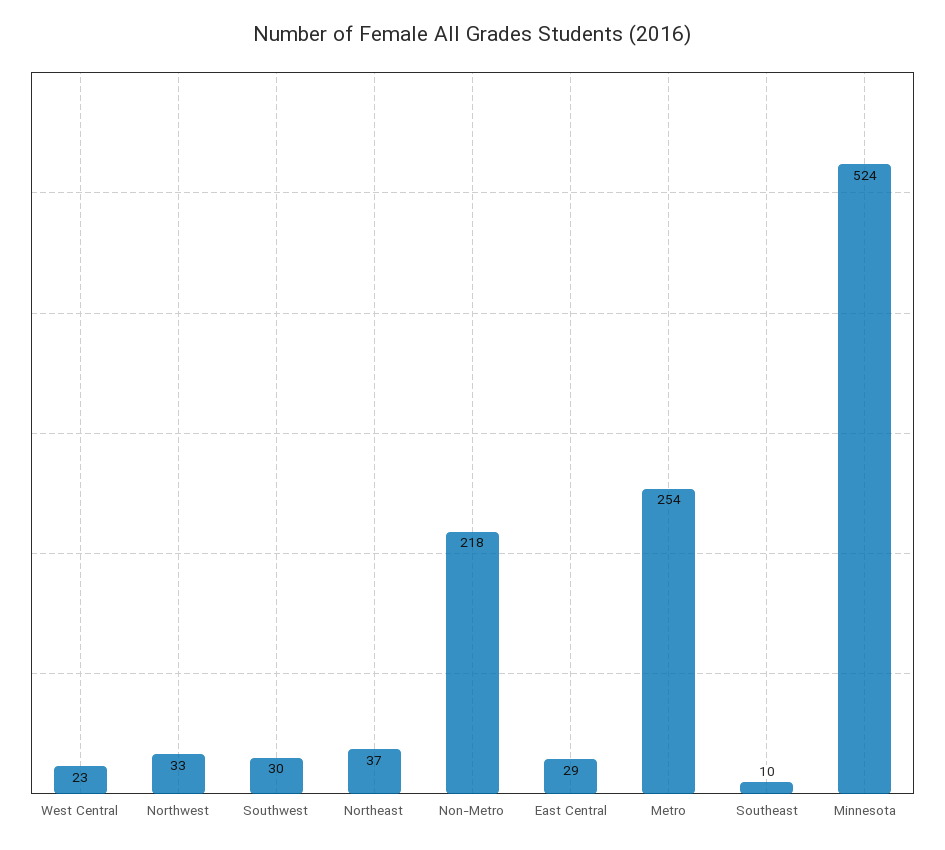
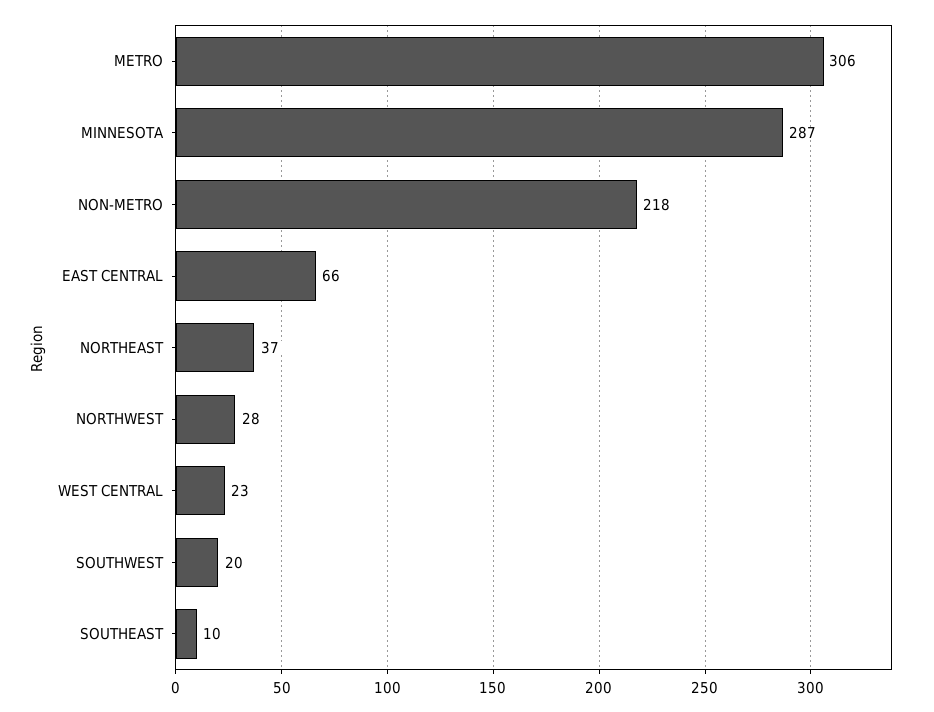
Northwest: 33 -> 28
Southwest: 30 -> 20
East Central: 29 -> 66
Metro: 254 -> 306
Minnesota: 524 -> 287

